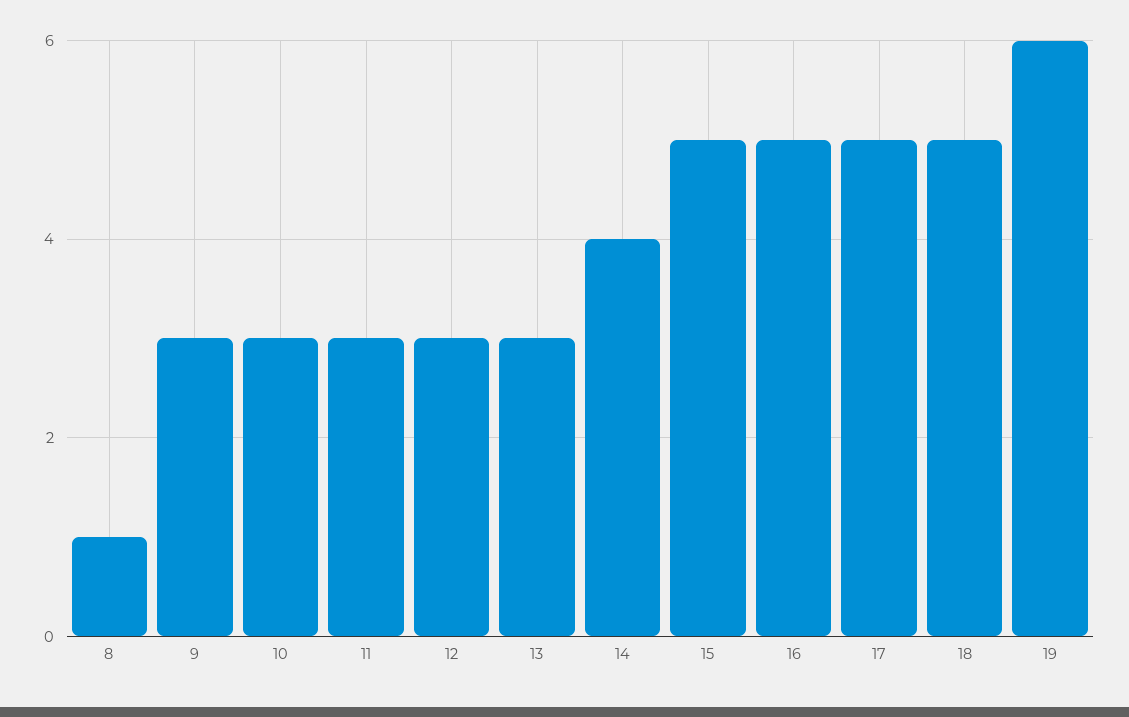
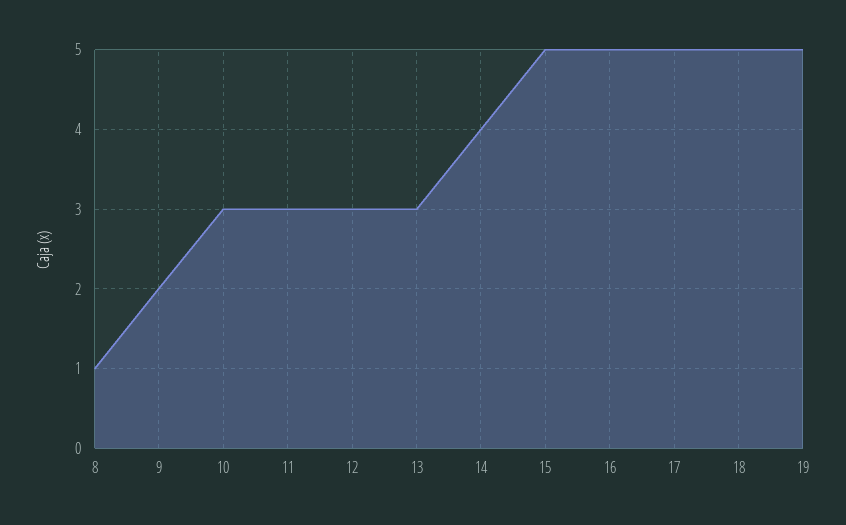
9: 3 -> 2
19: 6 -> 5

